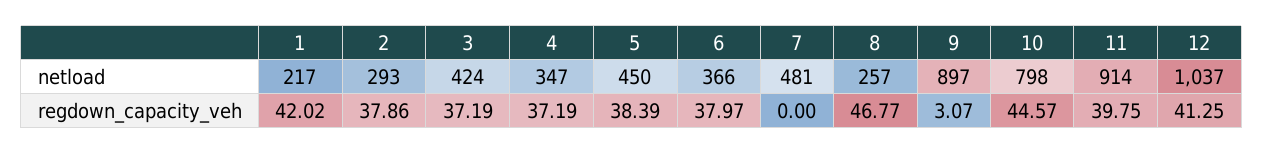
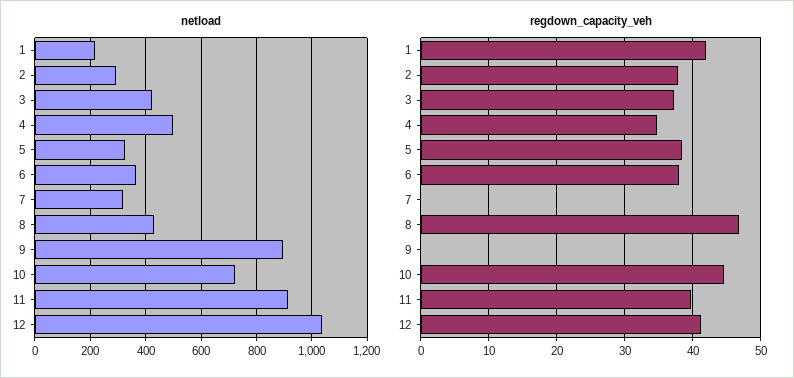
netload, 4: 347 -> 500
netload, 5: 450 -> 325
netload, 7: 481 -> 325
netload, 8: 257 -> 425
netload, 10: 798 -> 725
regdown_capacity_veh, 4: 37.19 -> 35
regdown_capacity_veh, 9: 3.07 -> 0

